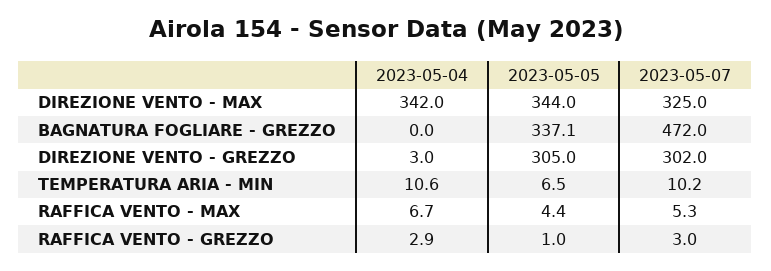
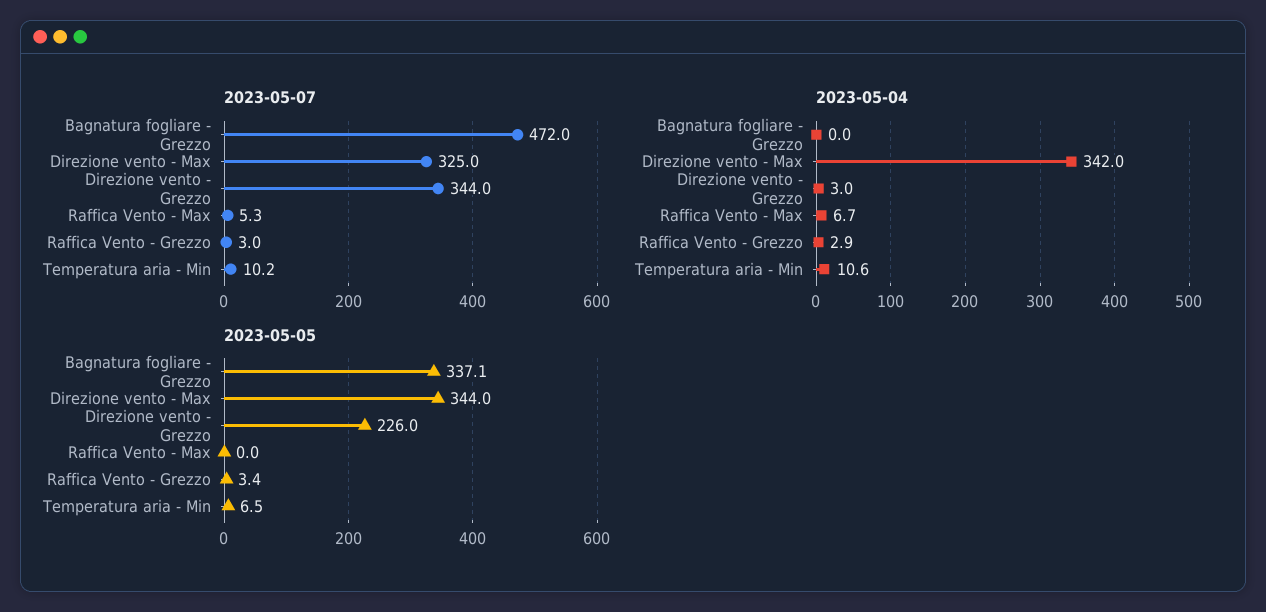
2023-05-05, DIREZIONE VENTO - GREZZO: 305 -> 226
2023-05-07, DIREZIONE VENTO - GREZZO: 302 -> 344
2023-05-05, RAFFICA VENTO - MAX: 4.4 -> 0
2023-05-05, RAFFICA VENTO - GREZZO: 1 -> 3.4

